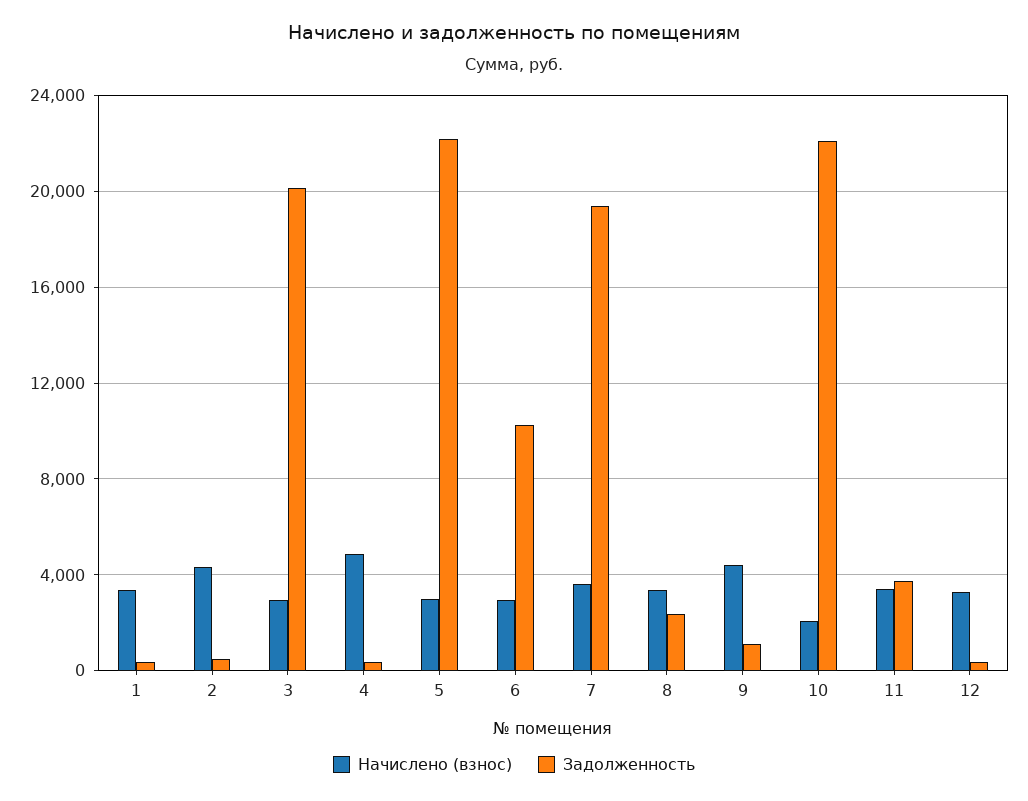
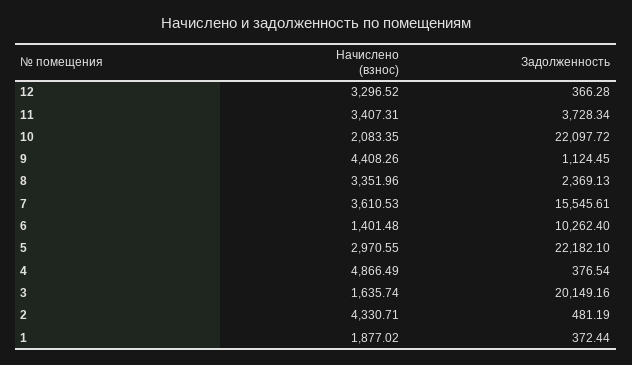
Начислено (взнос), 1: 3500 -> 1877.02
Начислено (взнос), 3: 3000 -> 1635.74
Начислено (взнос), 6: 3000 -> 1401.48
Задолженность, 7: 19500 -> 15545.61

